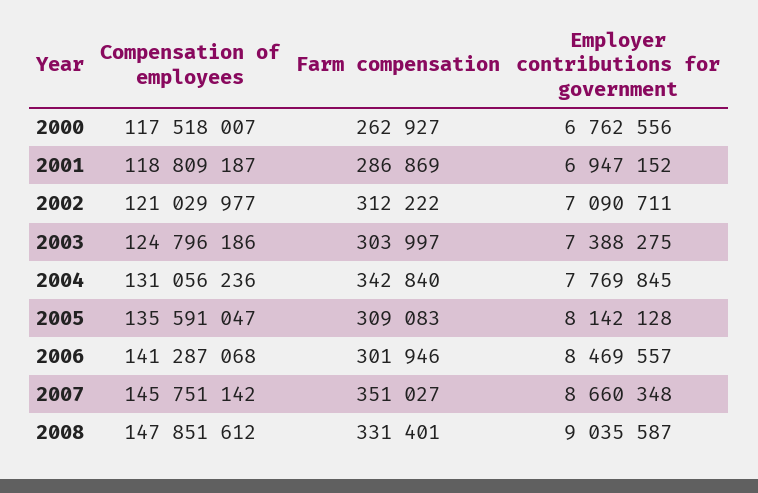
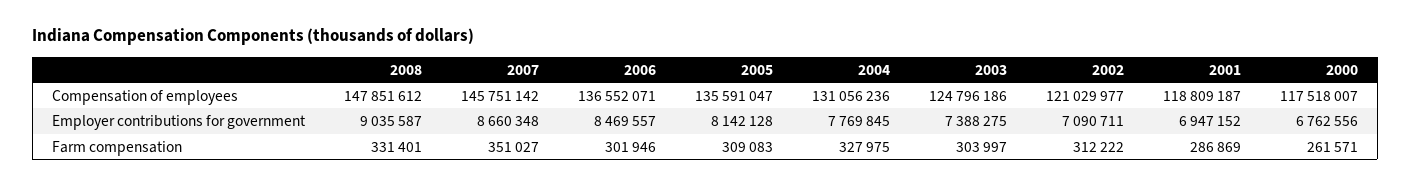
Farm compensation, 2000: 262927 -> 261571
Farm compensation, 2004: 342840 -> 327975
Compensation of employees, 2006: 141287068 -> 136552071

